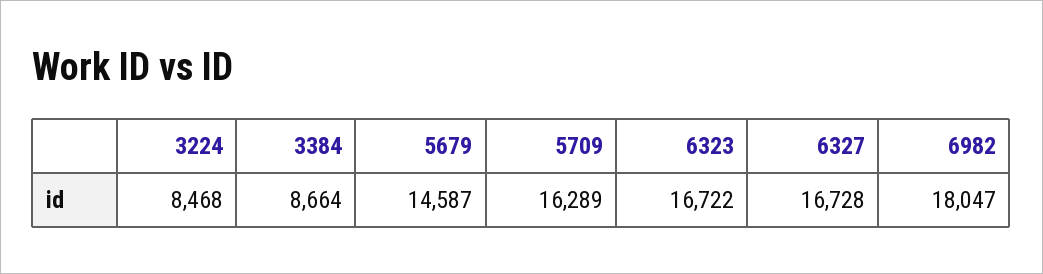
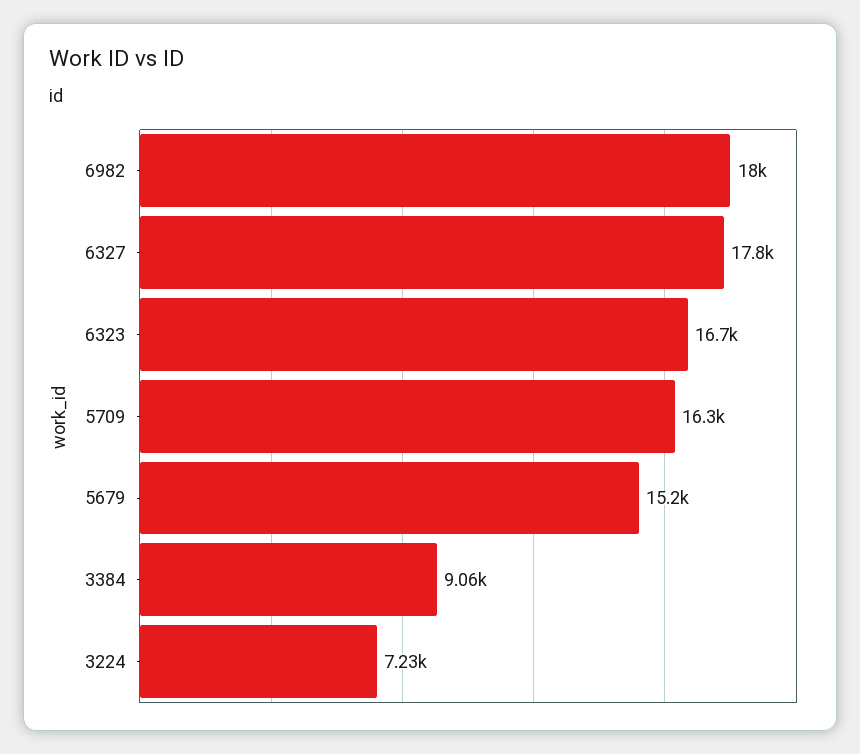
3224: 8468 -> 7230
3384: 8664 -> 9060
5679: 14587 -> 15200
6327: 16728 -> 17800

